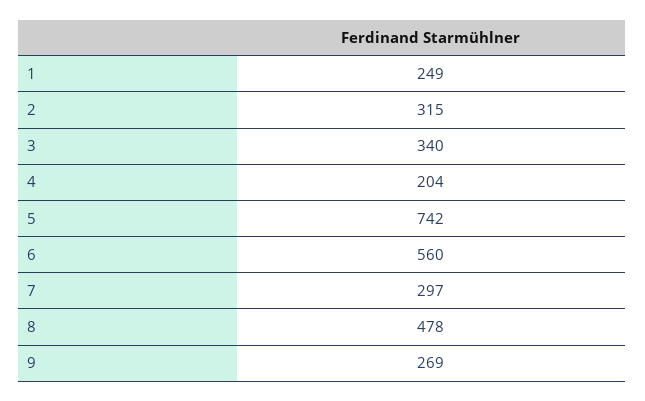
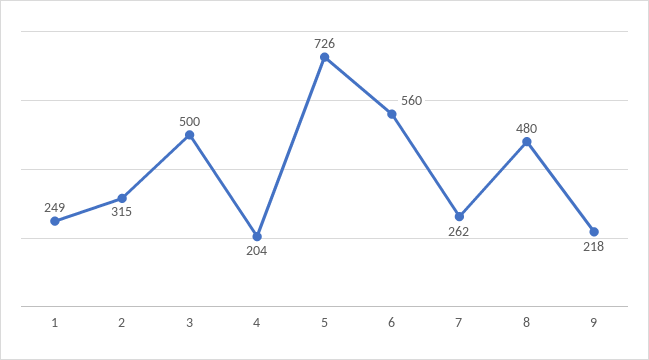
3: 340 -> 500
5: 742 -> 726
7: 297 -> 262
8: 478 -> 480
9: 269 -> 218

